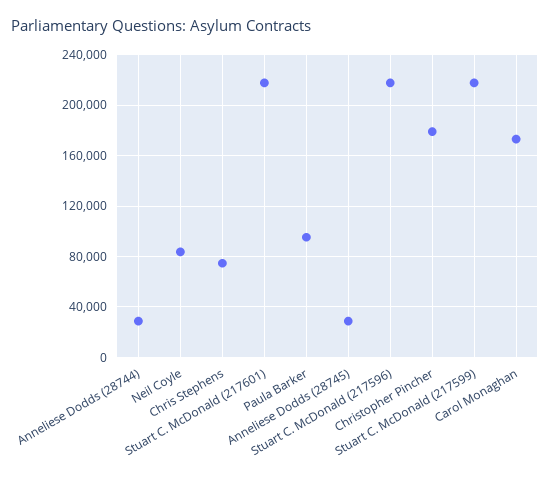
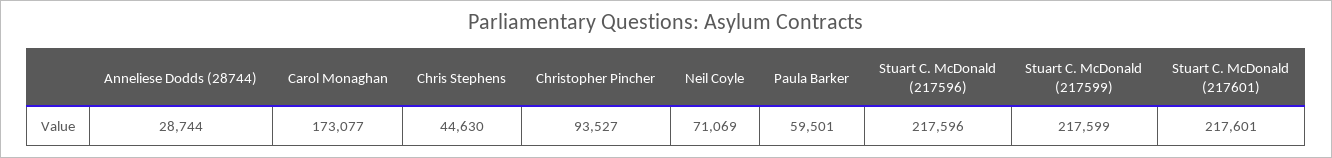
Neil Coyle: 85000 -> 71069
Chris Stephens: 75000 -> 44630
Paula Barker: 95000 -> 59501
Anneliese Dodds (28745): 30000 -> none
Christopher Pincher: 180000 -> 93527

